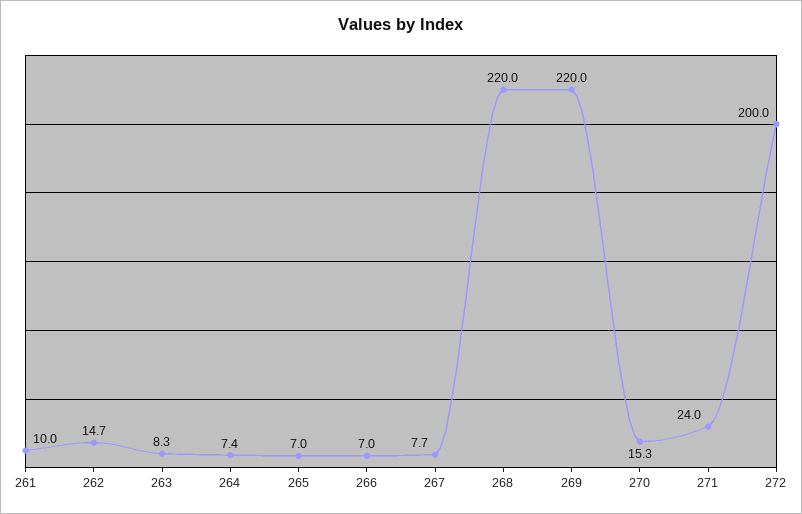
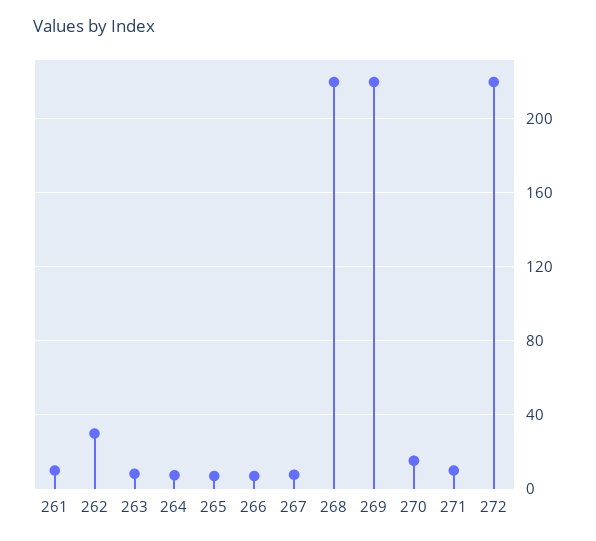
262: 14.7 -> 30
271: 24 -> 10
272: 200 -> 220

